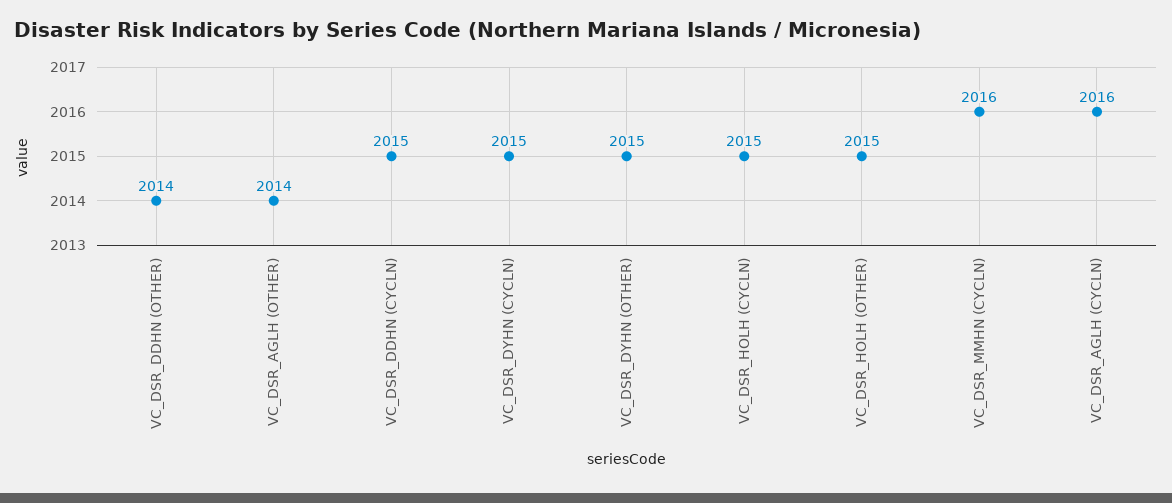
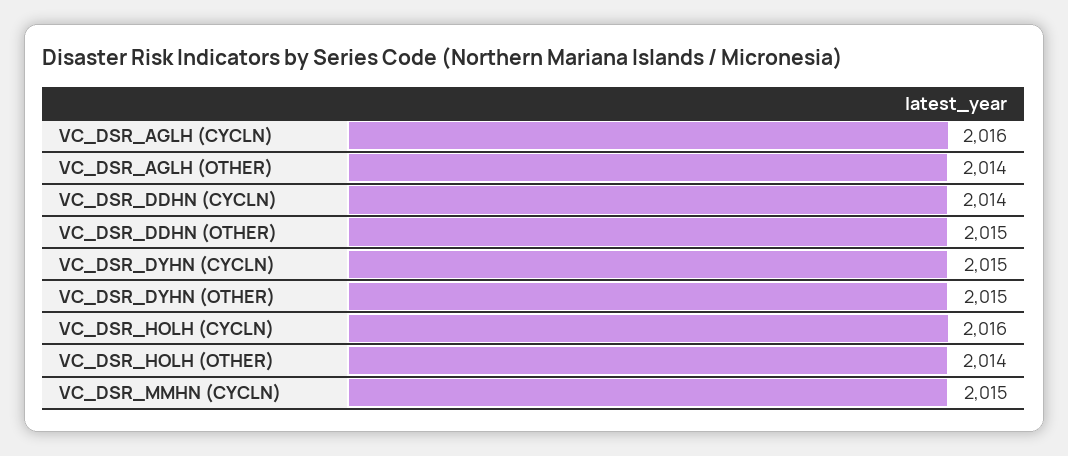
VC_DSR_DDHN (OTHER): 2014 -> 2015
VC_DSR_DDHN (CYCLN): 2015 -> 2014
VC_DSR_HOLH (CYCLN): 2015 -> 2016
VC_DSR_HOLH (OTHER): 2015 -> 2014
VC_DSR_MMHN (CYCLN): 2016 -> 2015

